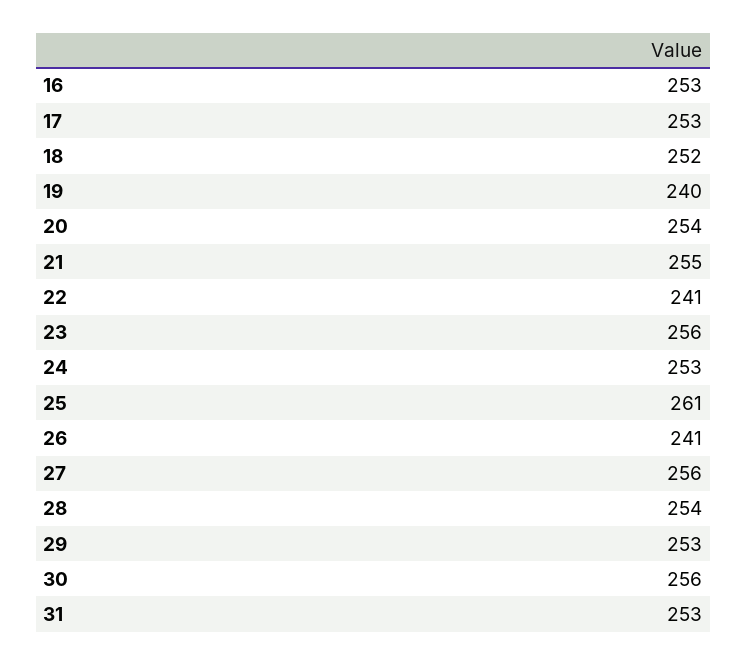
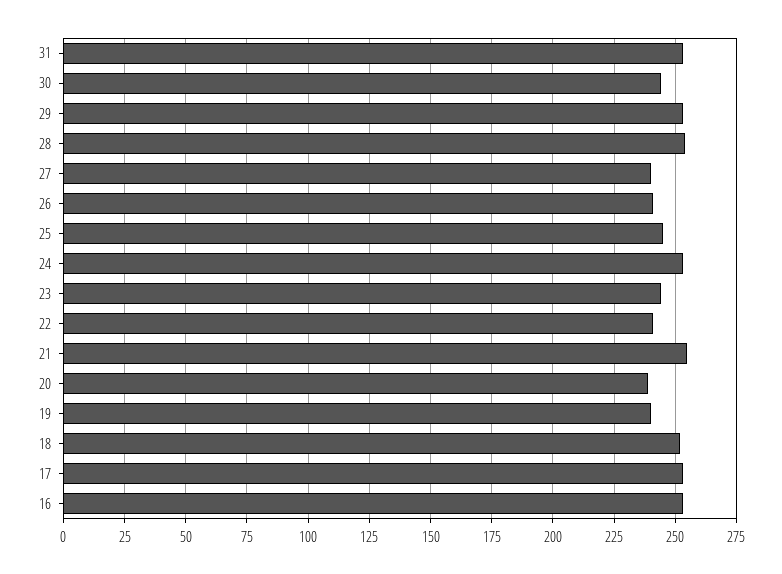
20: 254 -> 240
23: 256 -> 245
25: 261 -> 245
27: 256 -> 240
30: 256 -> 245

